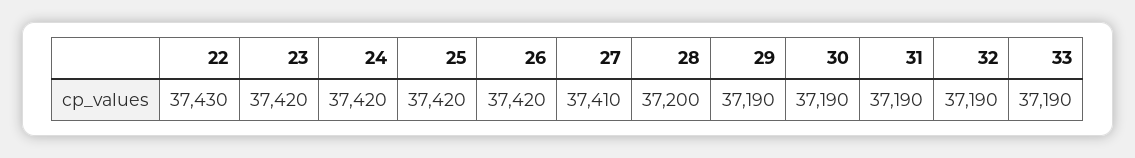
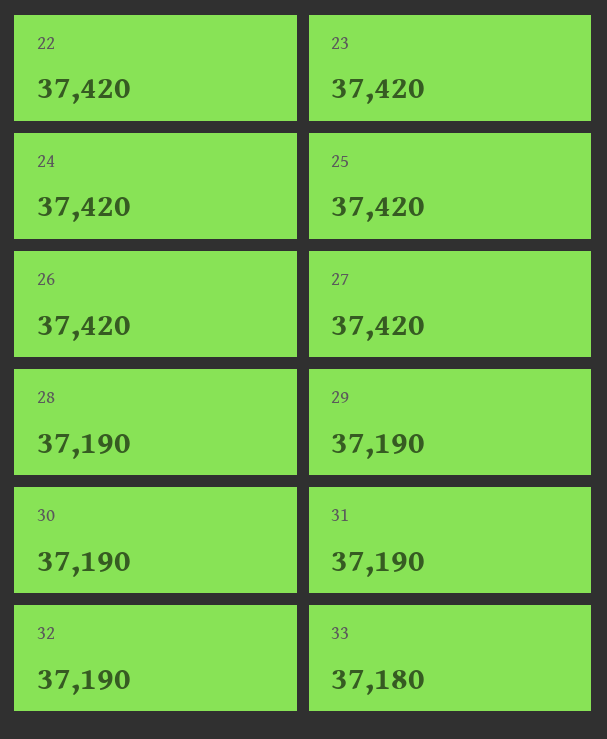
22: 37430 -> 37420
27: 37410 -> 37420
28: 37200 -> 37190
33: 37190 -> 37180

